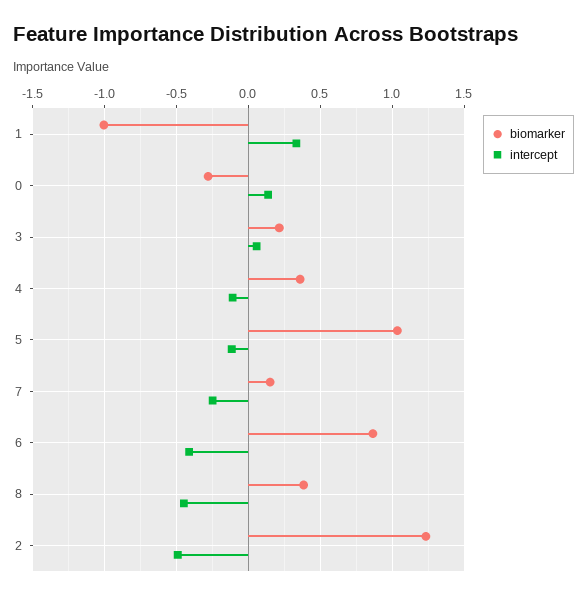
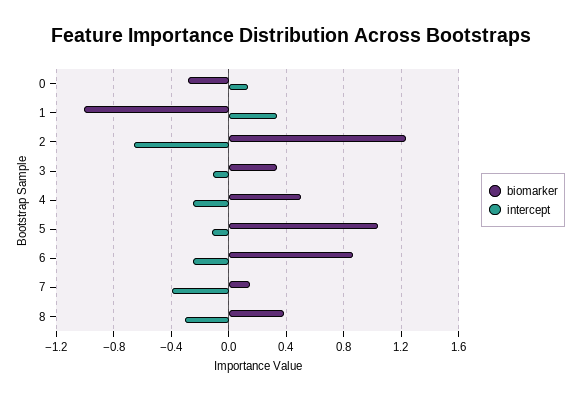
biomarker, 3: 0.2 -> 0.35
intercept, 3: 0.05 -> -0.1
biomarker, 4: 0.35 -> 0.5
intercept, 4: -0.1 -> -0.25
intercept, 7: -0.25 -> -0.4
intercept, 6: -0.4 -> -0.25
intercept, 8: -0.45 -> -0.3
intercept, 2: -0.5 -> -0.65

